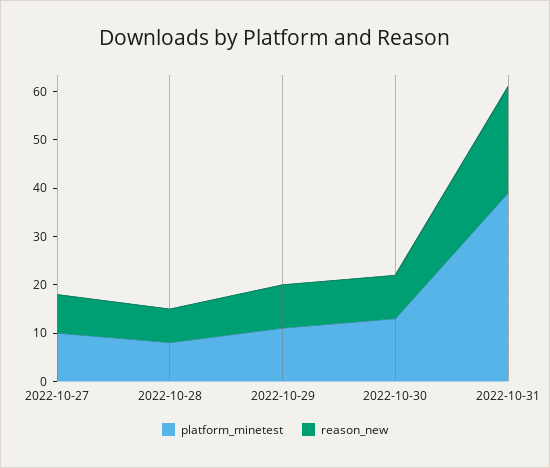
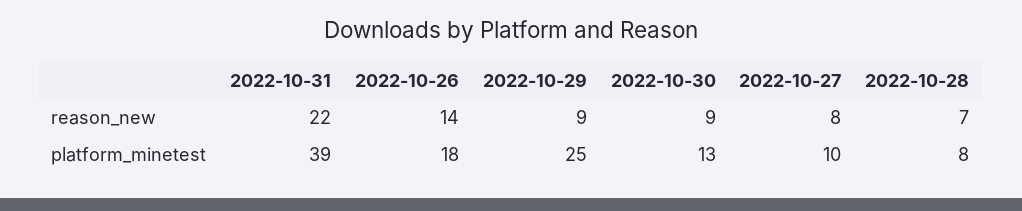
platform_minetest, 2022-10-29: 10 -> 25
reason_new, 2022-10-26: none -> 14
platform_minetest, 2022-10-26: none -> 18

